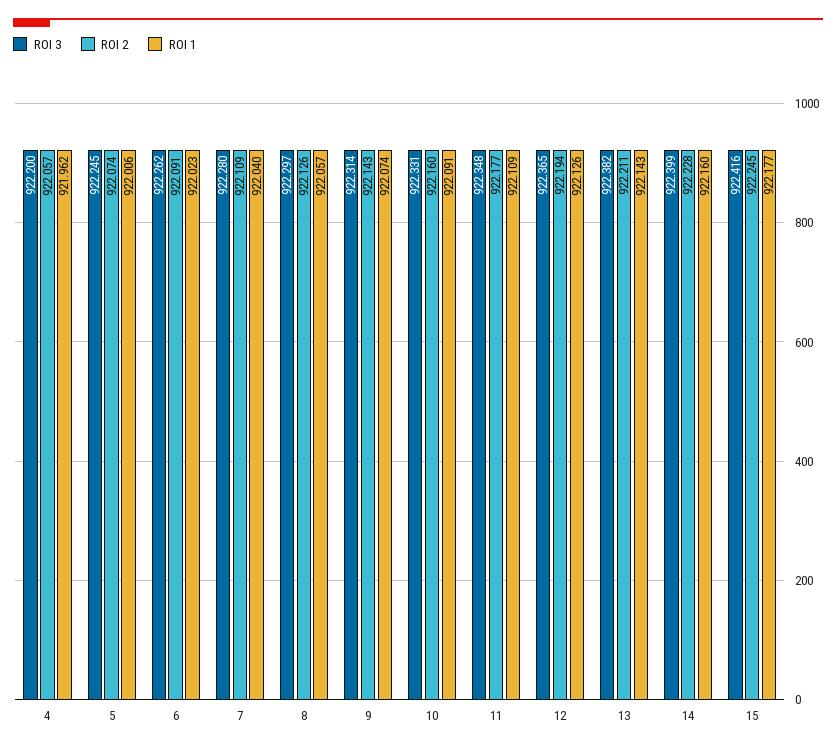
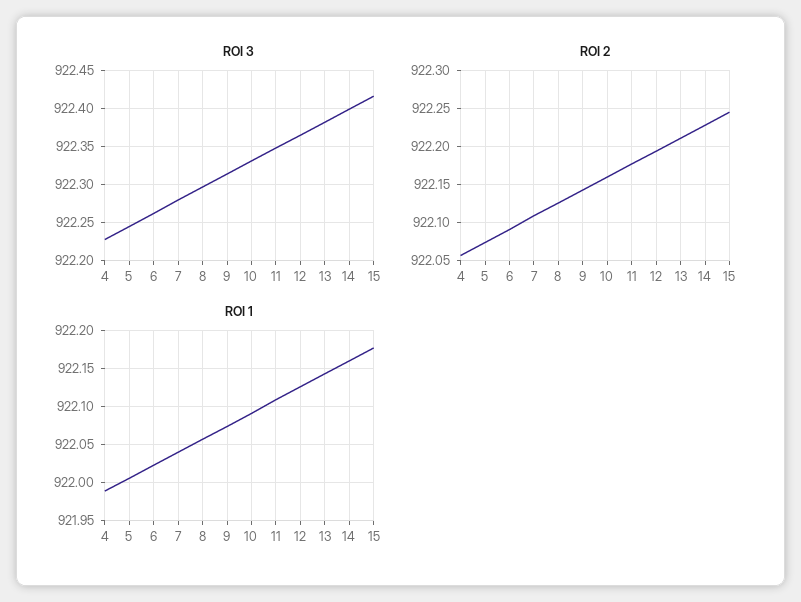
ROI 3, 4: 922.2 -> 922.23
ROI 1, 4: 921.962 -> 921.99

